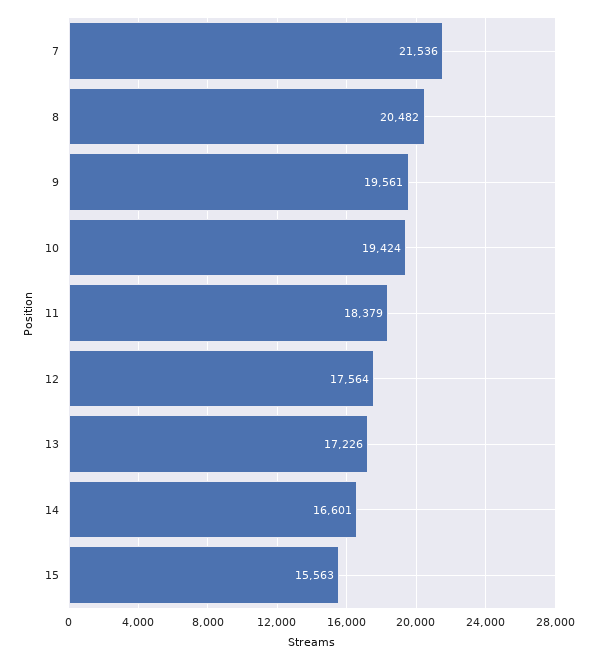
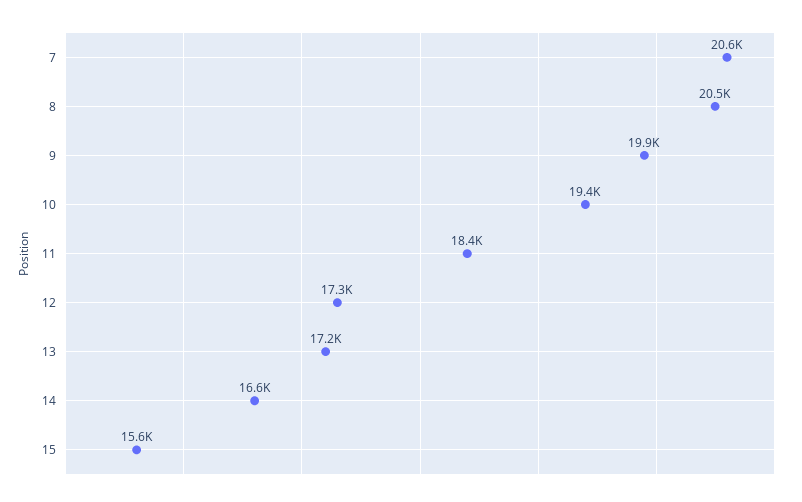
7: 21536 -> 20600
9: 19561 -> 19900
12: 17564 -> 17300

